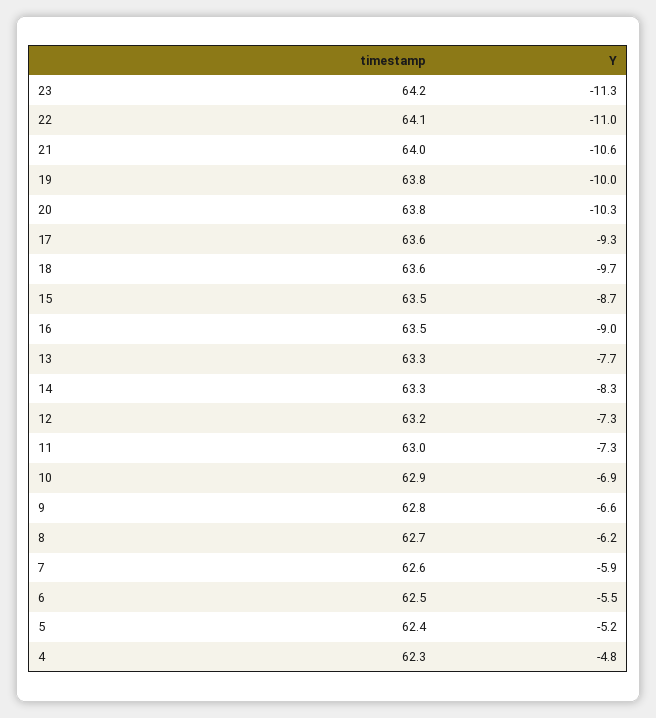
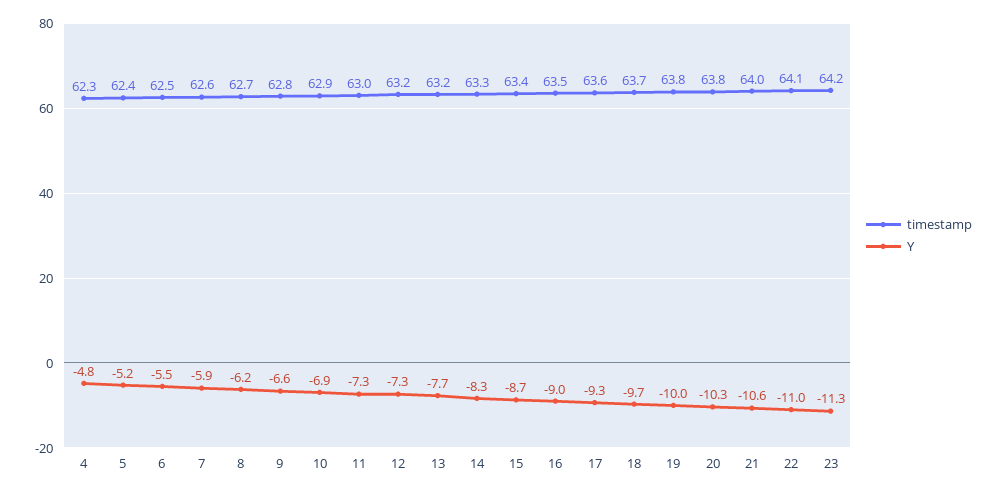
timestamp, 18: 63.6 -> 63.7
timestamp, 15: 63.5 -> 63.4
timestamp, 13: 63.3 -> 63.2

